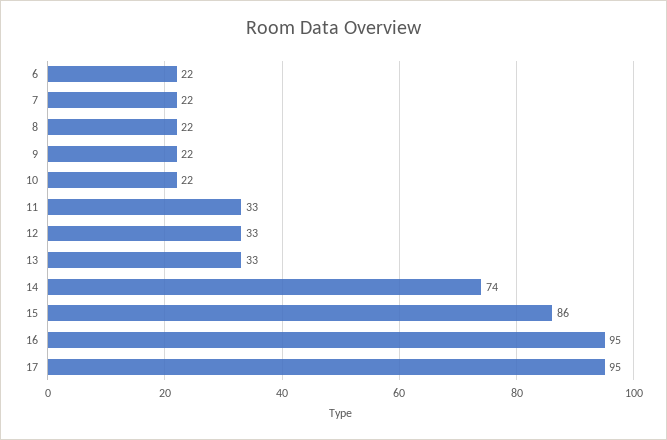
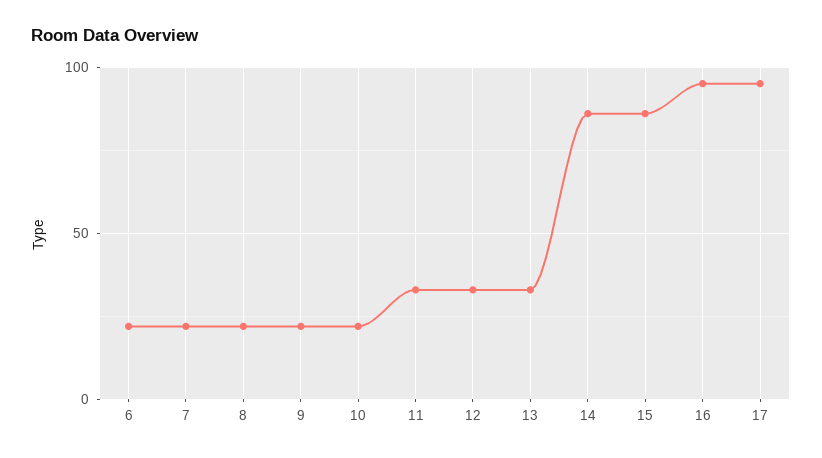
14: 74 -> 85

